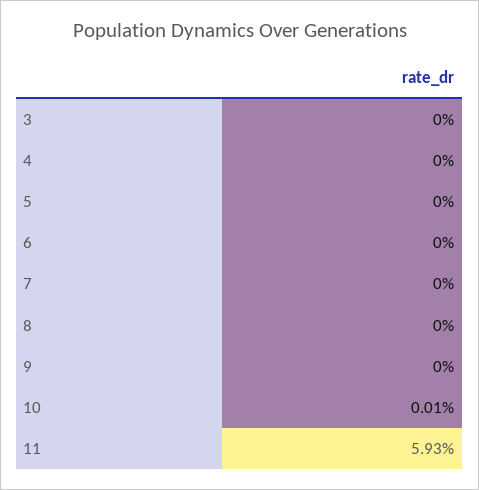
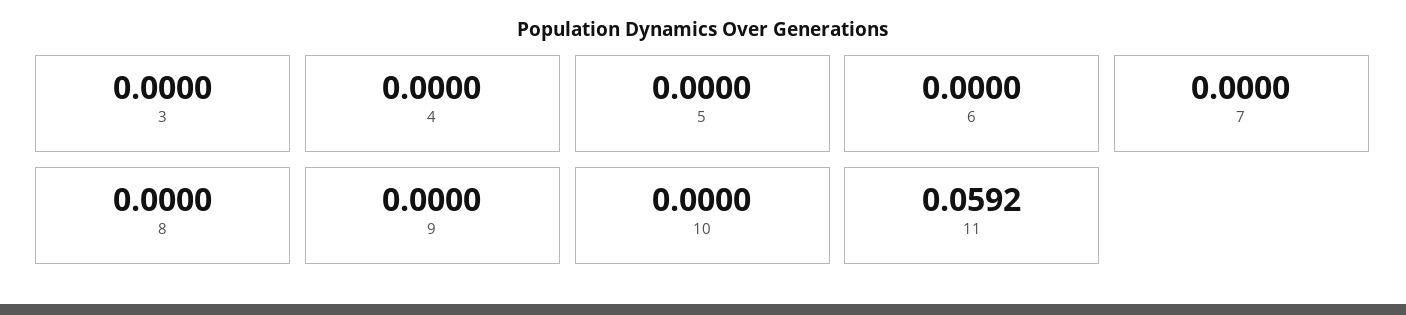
10: 0.0001 -> 0
11: 0.0593 -> 0.0592

